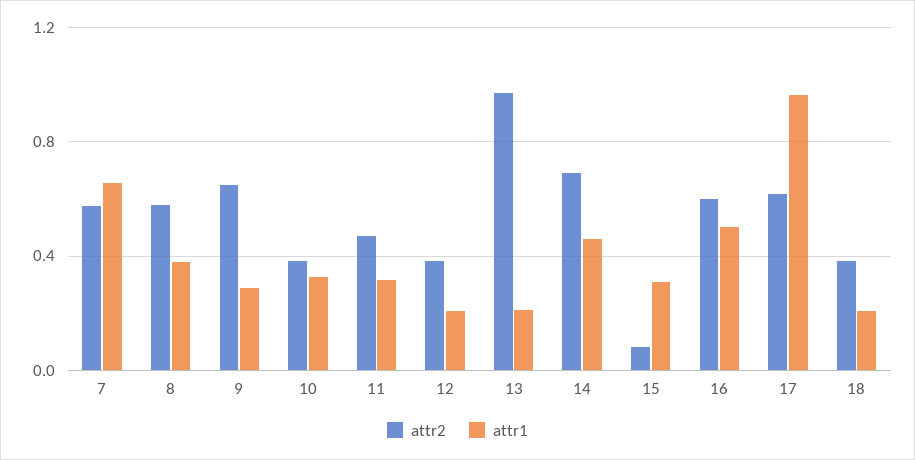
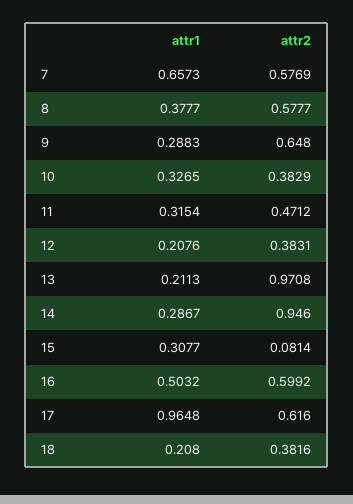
attr2, 14: 0.7 -> 0.946
attr1, 14: 0.45 -> 0.2867

